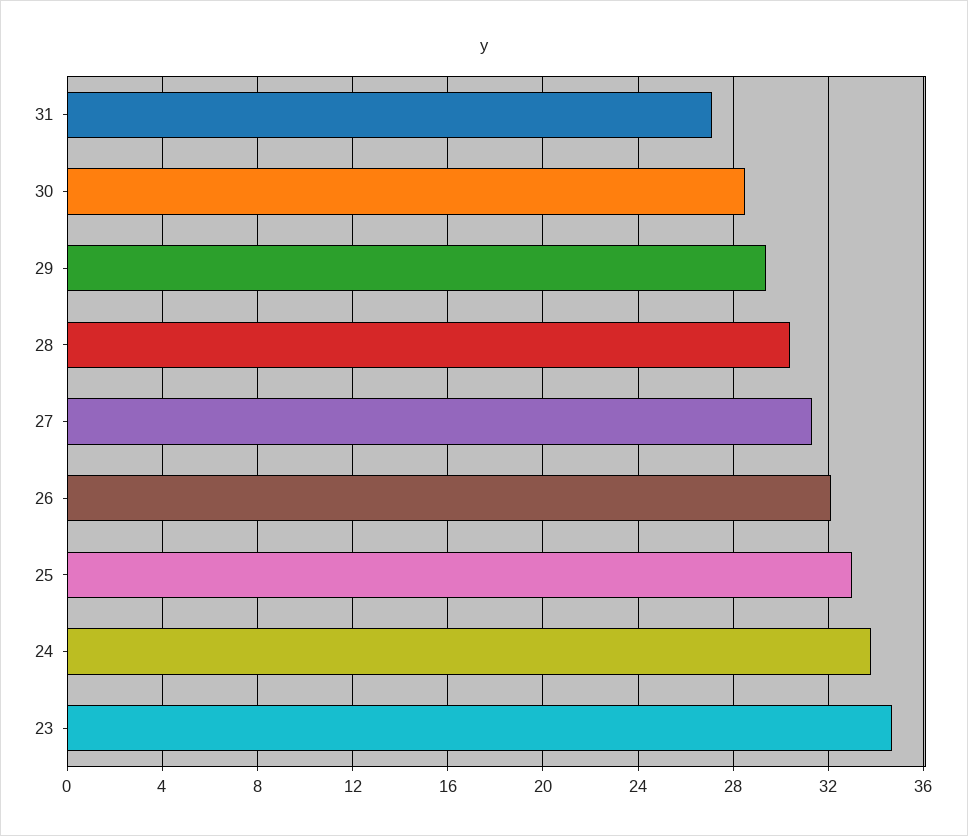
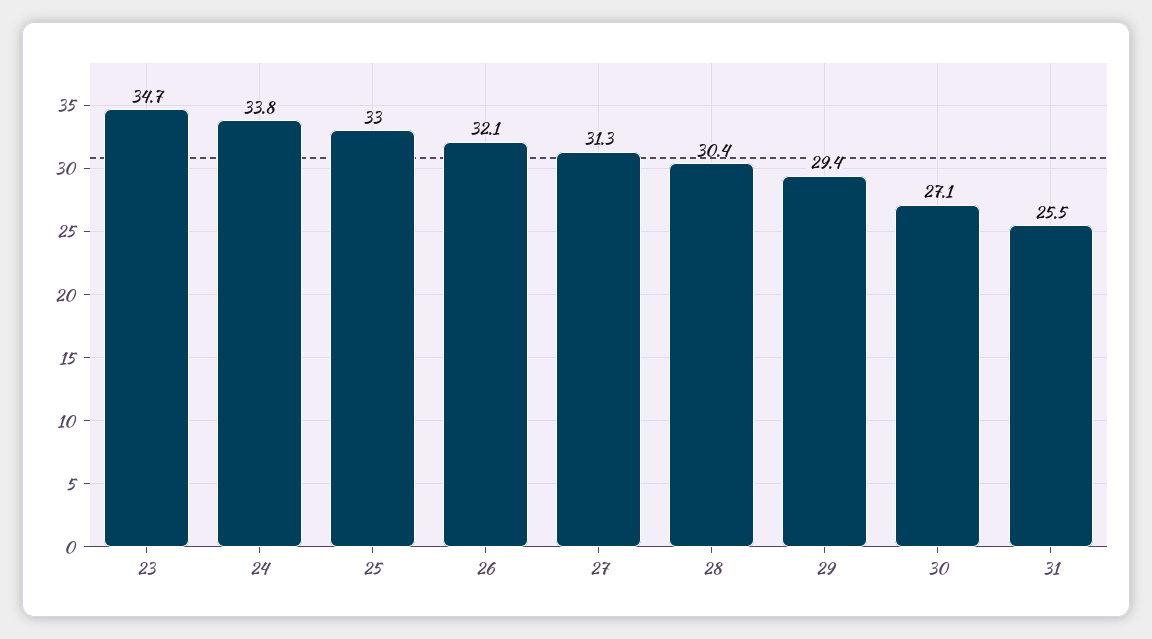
31: 27 -> 25.5
30: 28.5 -> 27.1

